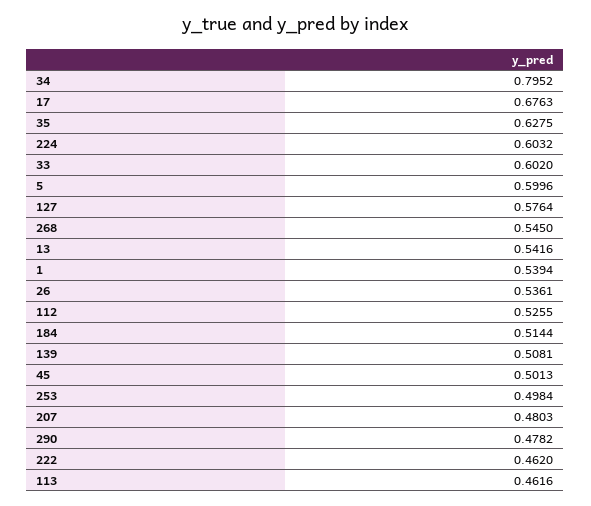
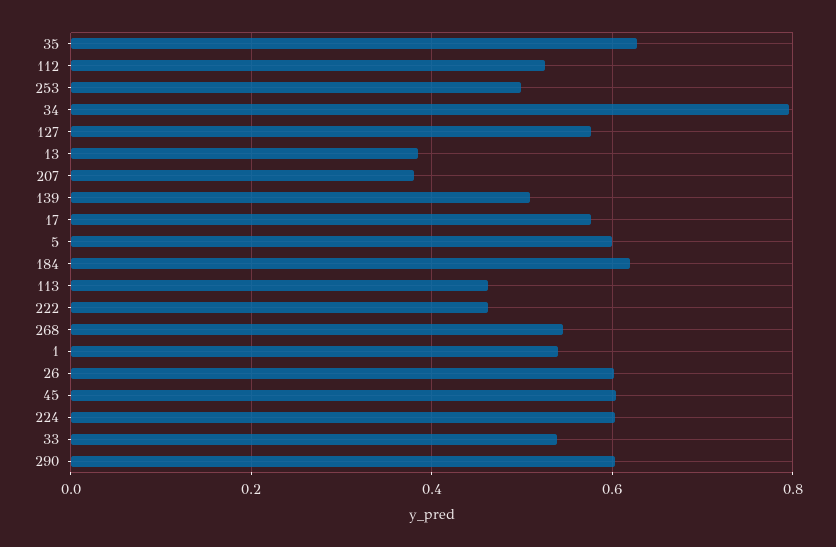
17: 0.6763 -> 0.58
33: 0.602 -> 0.54
13: 0.5416 -> 0.38
26: 0.5361 -> 0.6
184: 0.5144 -> 0.62
45: 0.5013 -> 0.6
207: 0.4803 -> 0.38
290: 0.4782 -> 0.6

